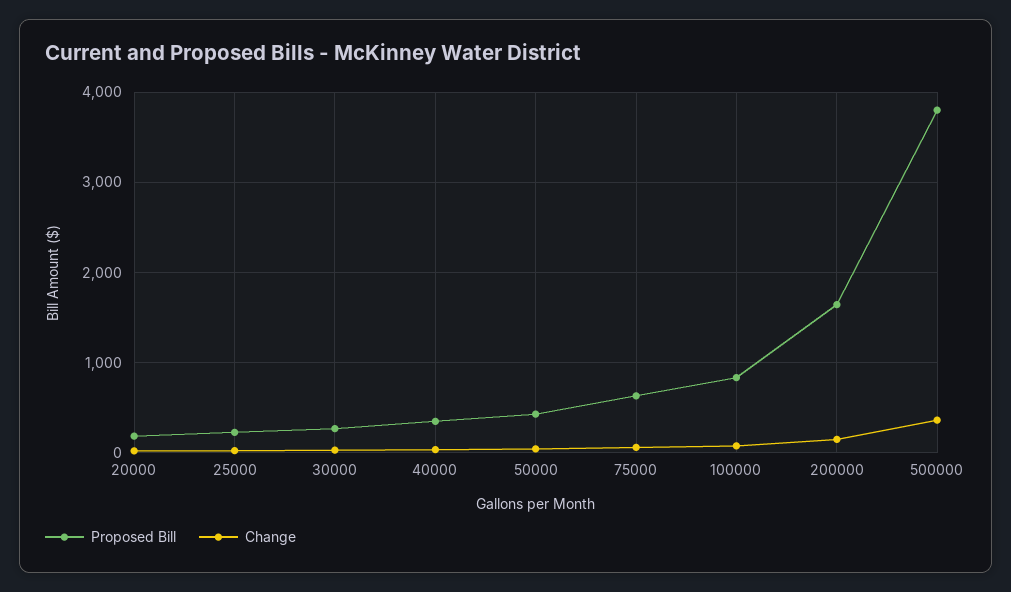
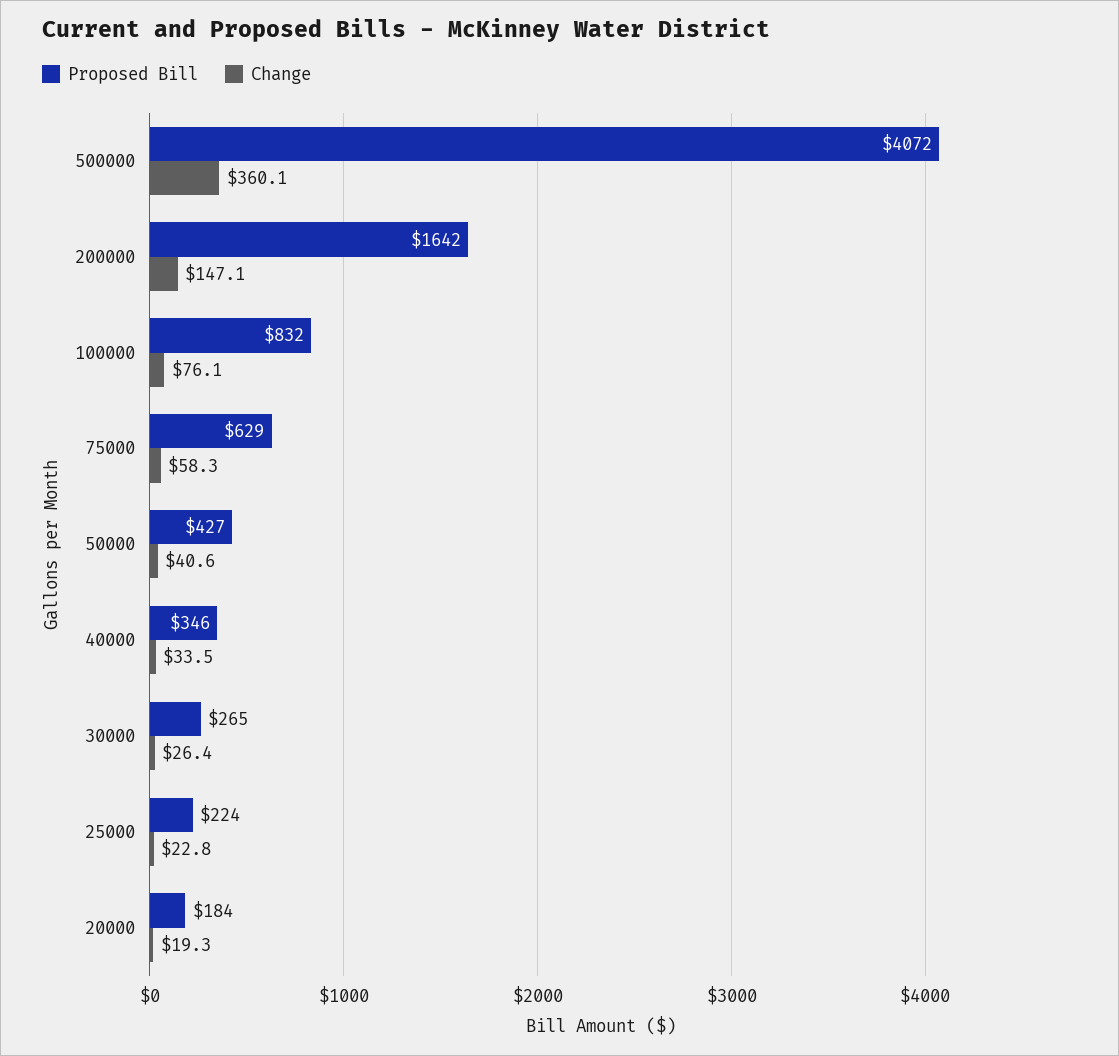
Proposed Bill, 500000: 3800 -> 4072

